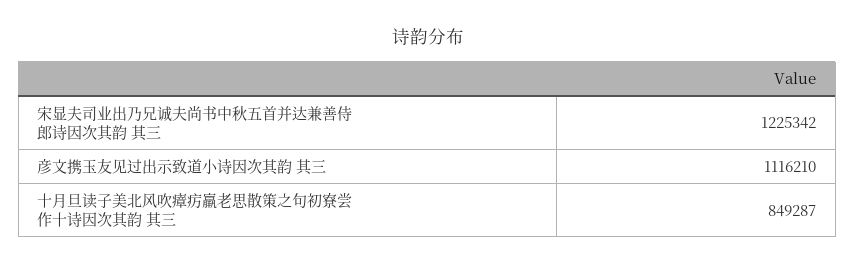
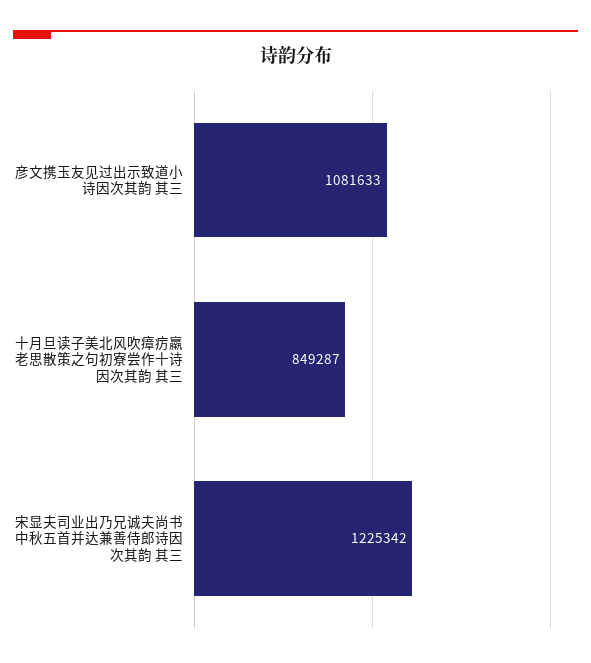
彦文携玉友见过出示致道小诗因次其韵 其三: 1116210 -> 1081633

